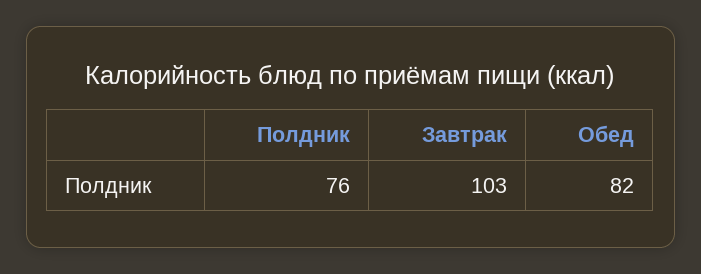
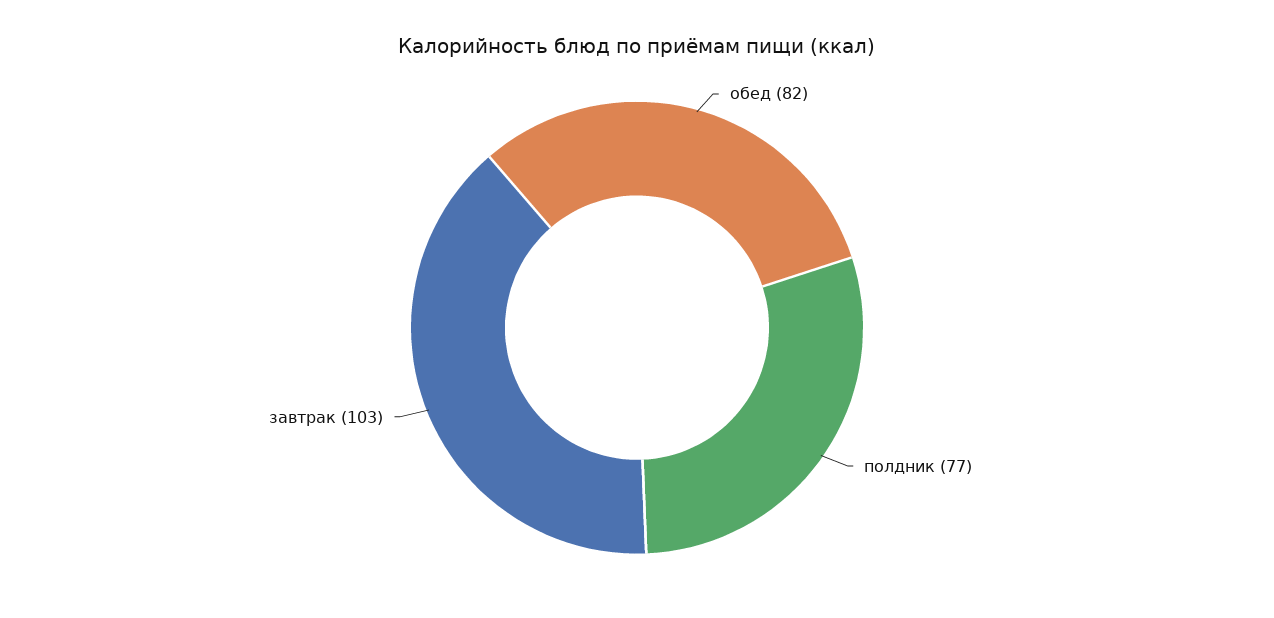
Полдник: 76 -> 77

